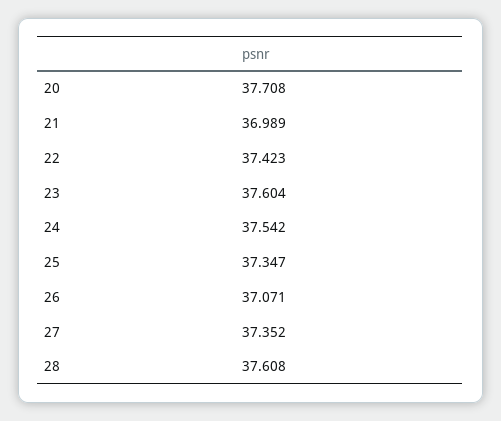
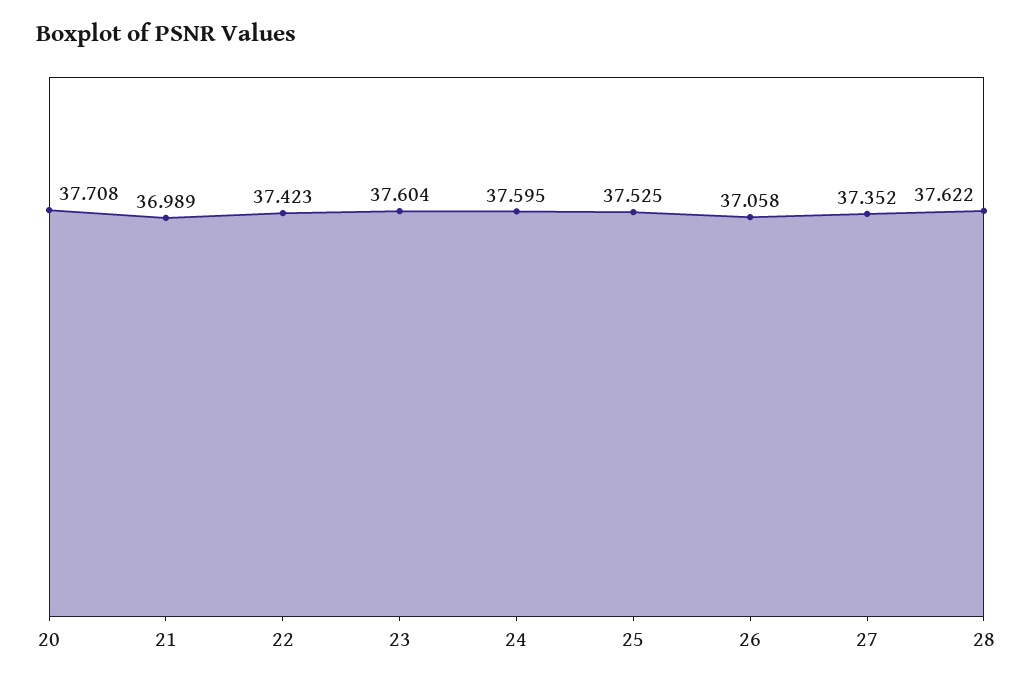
24: 37.542 -> 37.595
25: 37.347 -> 37.525
26: 37.071 -> 37.058
28: 37.608 -> 37.622

